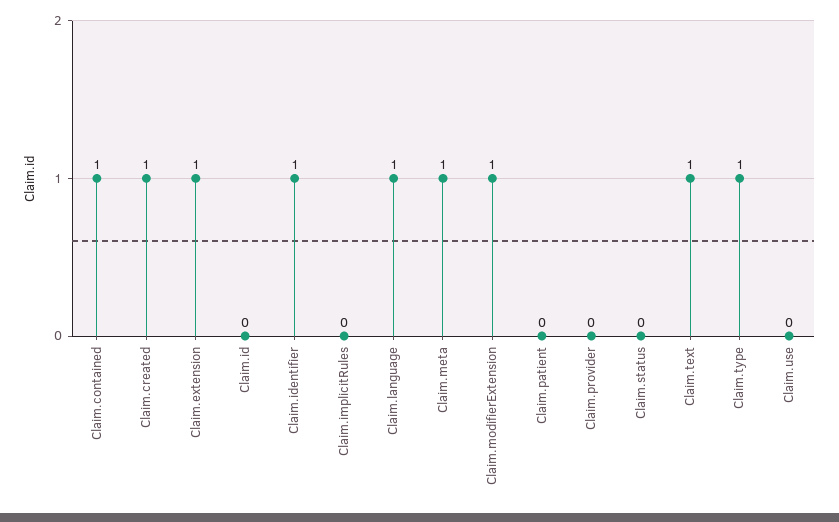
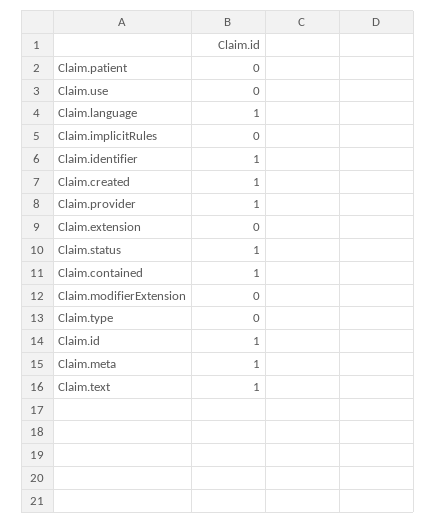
Claim.extension: 1 -> 0
Claim.id: 0 -> 1
Claim.modifierExtension: 1 -> 0
Claim.provider: 0 -> 1
Claim.status: 0 -> 1
Claim.type: 1 -> 0

